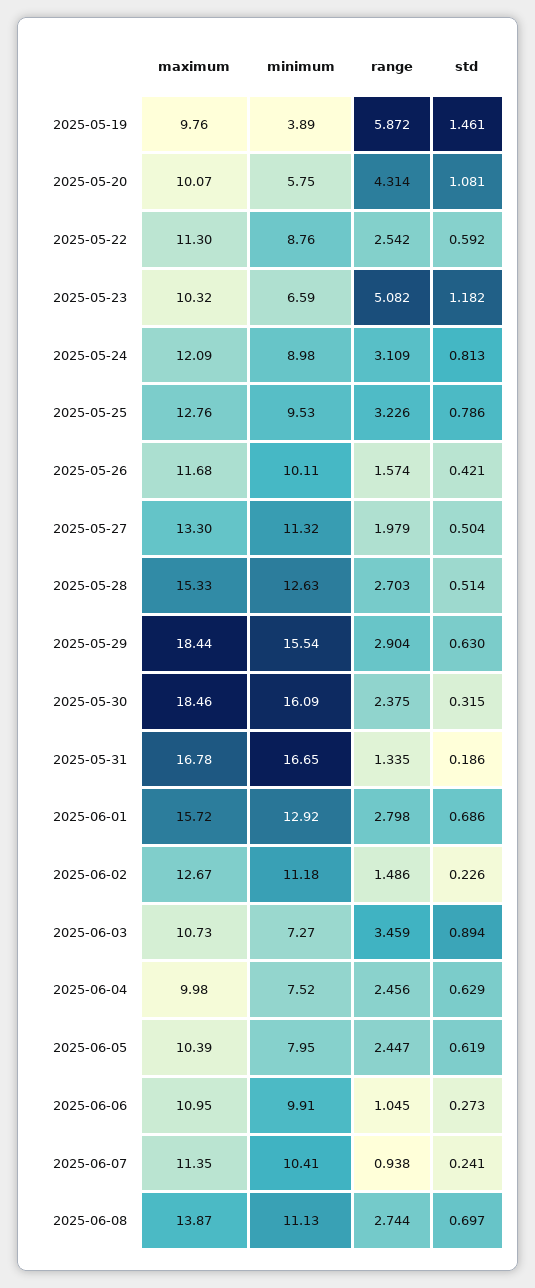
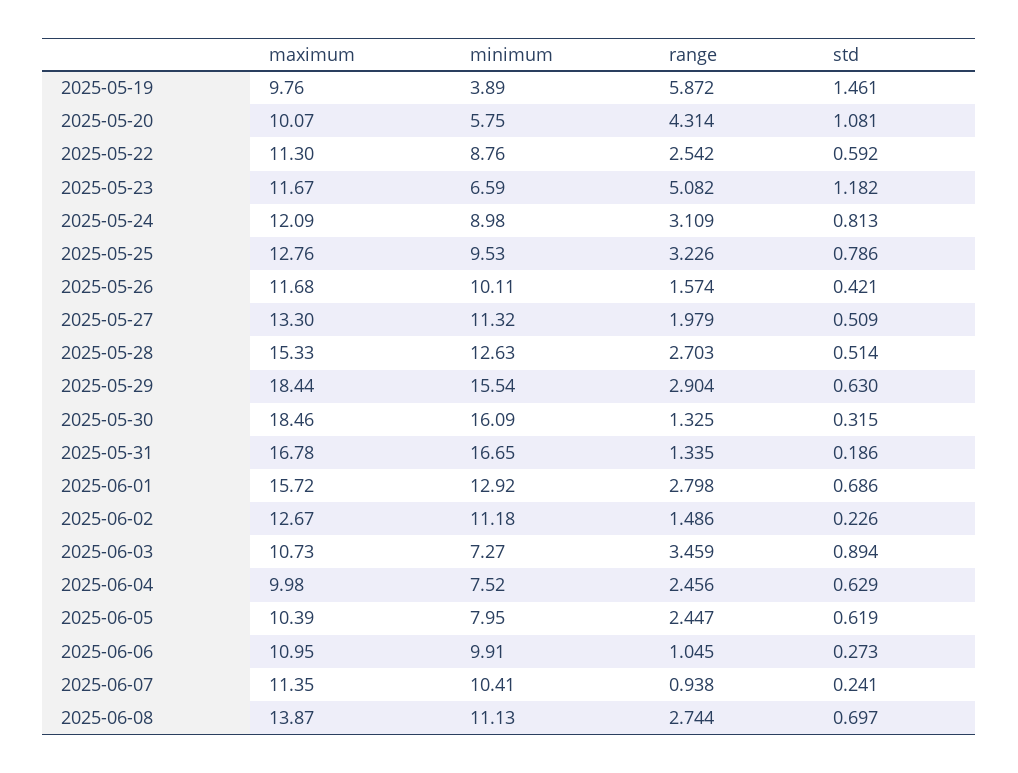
maximum, 2025-05-23: 10.32 -> 11.67
std, 2025-05-27: 0.504 -> 0.509
range, 2025-05-30: 2.375 -> 1.325

